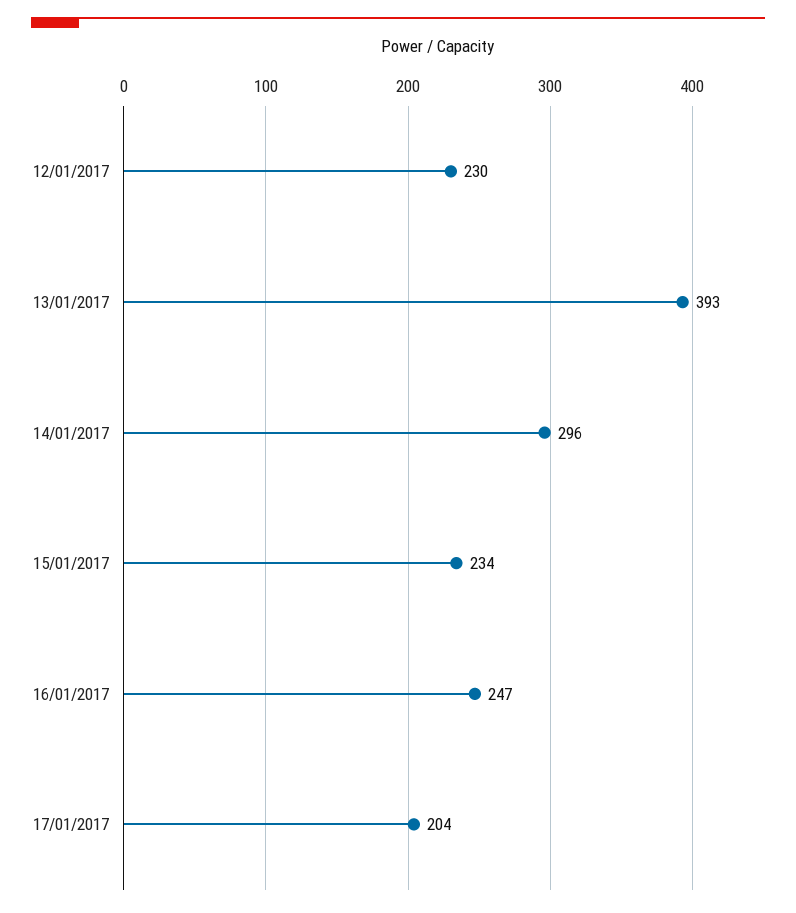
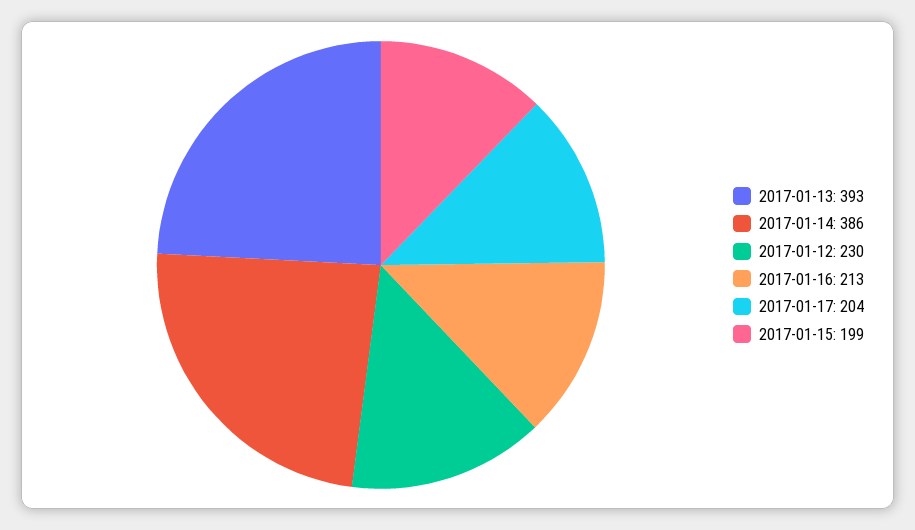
14/01/2017: 296 -> 386
15/01/2017: 234 -> 199
16/01/2017: 247 -> 213

